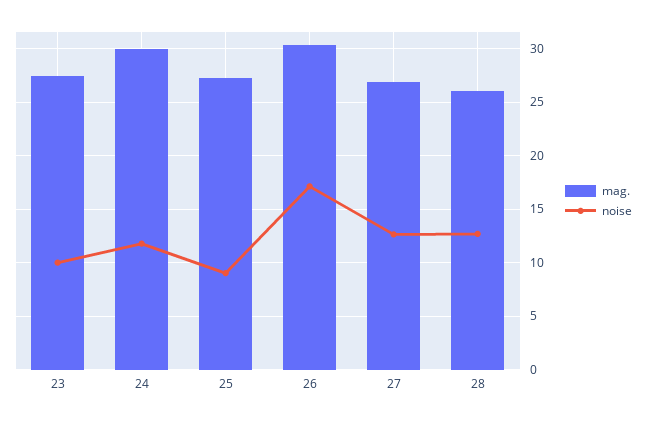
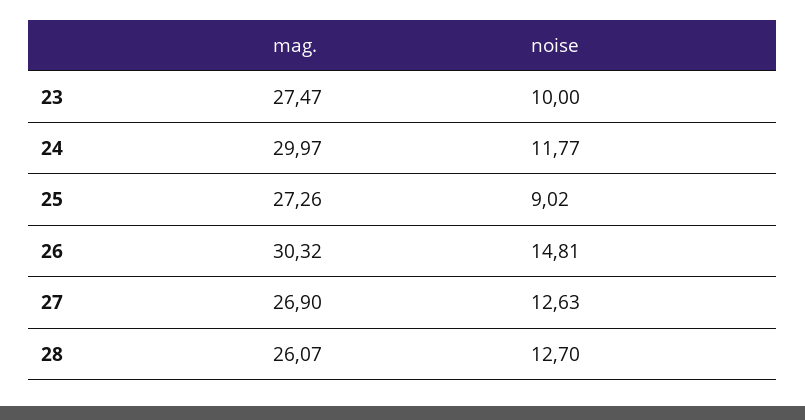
noise, 26: 17 -> 14.81

